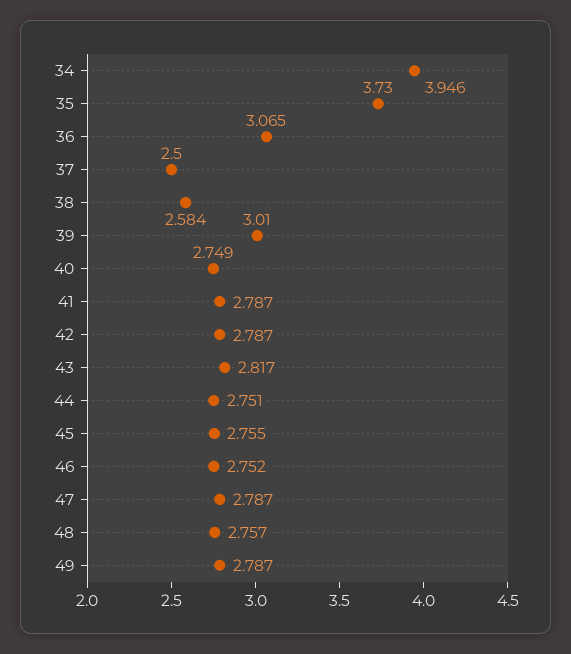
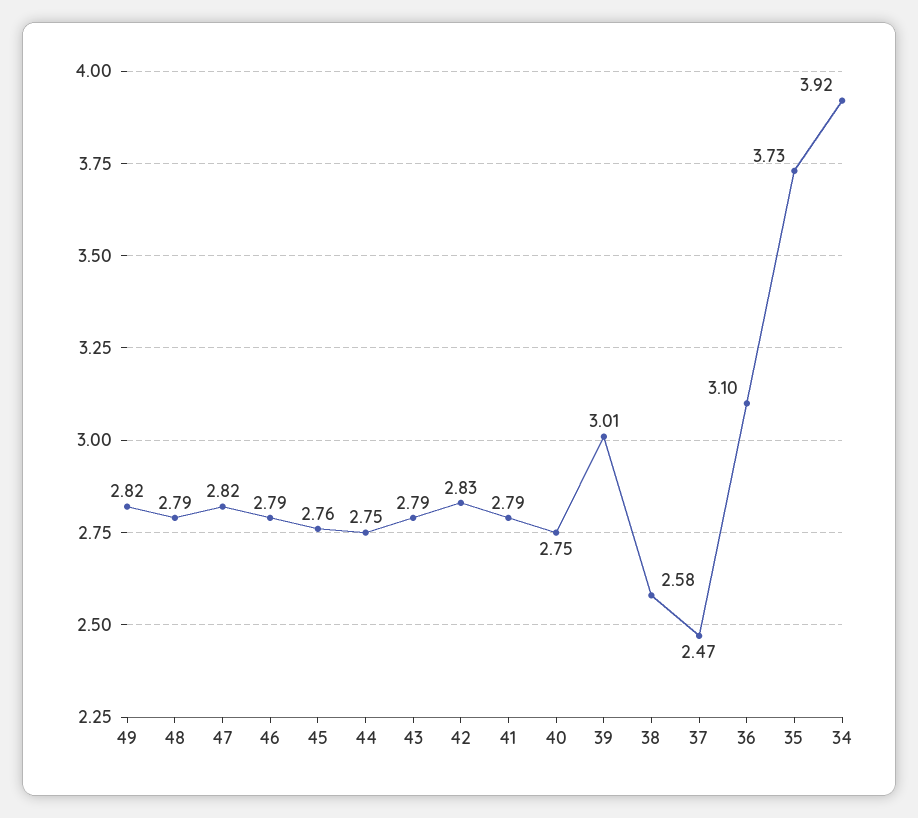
34: 3.946 -> 3.92
36: 3.065 -> 3.1
37: 2.5 -> 2.47
42: 2.787 -> 2.83
43: 2.817 -> 2.79
46: 2.752 -> 2.79
47: 2.787 -> 2.82
48: 2.757 -> 2.79
49: 2.787 -> 2.82

